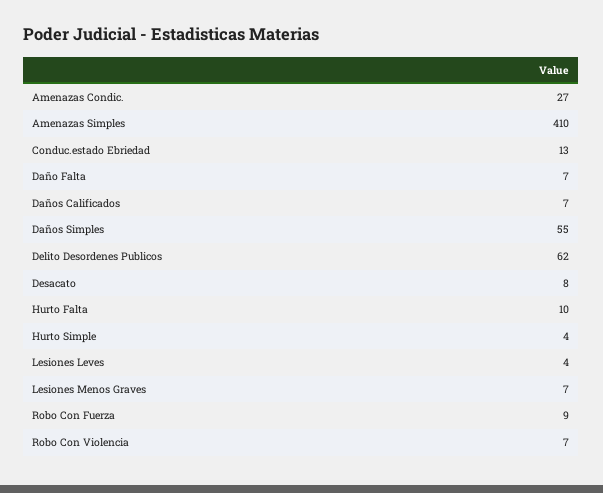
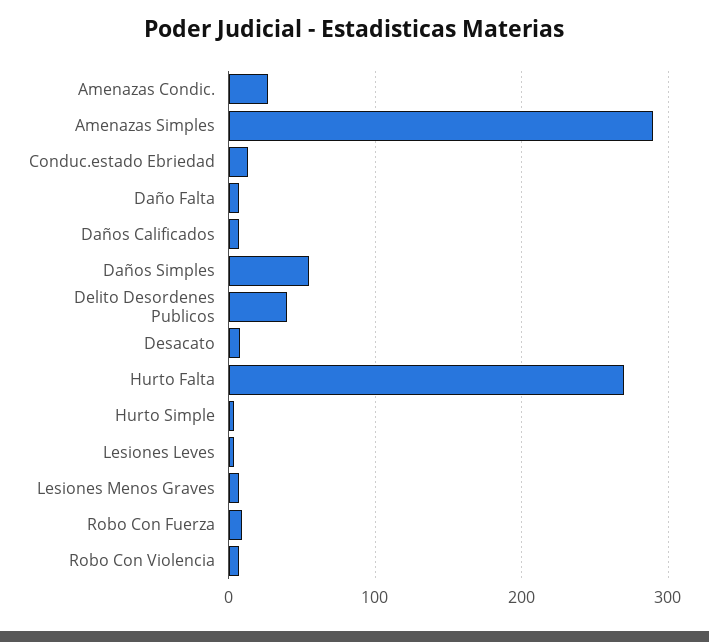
Amenazas Simples: 410 -> 290
Delito Desordenes Publicos: 62 -> 40
Hurto Falta: 10 -> 270

